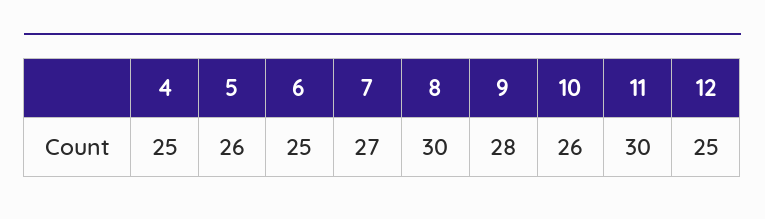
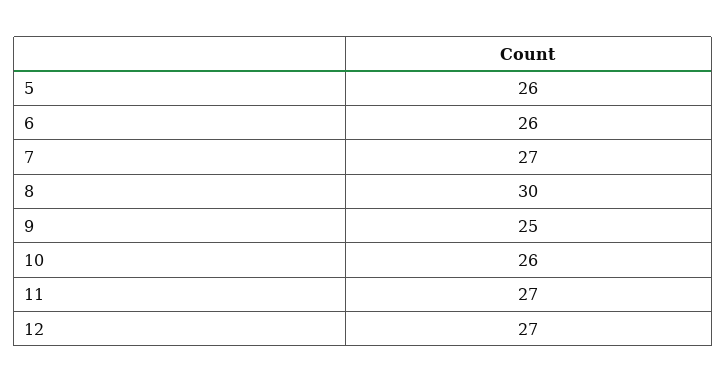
4: 25 -> none
6: 25 -> 26
9: 28 -> 25
11: 30 -> 27
12: 25 -> 27

